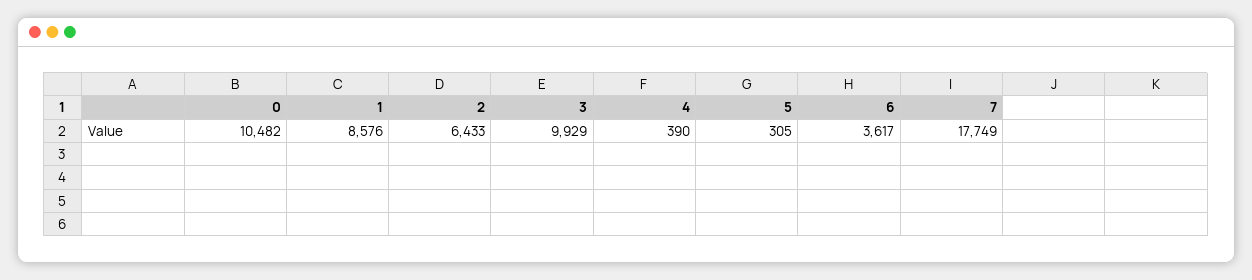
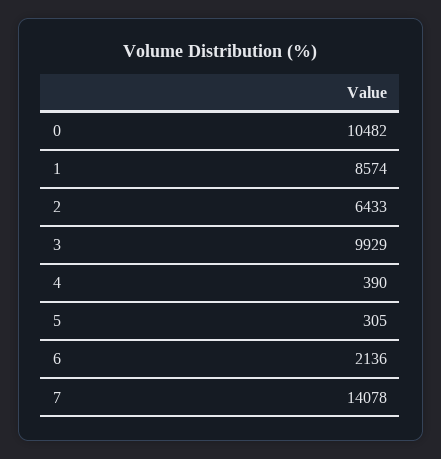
1: 8576 -> 8574
6: 3617 -> 2136
7: 17749 -> 14078

